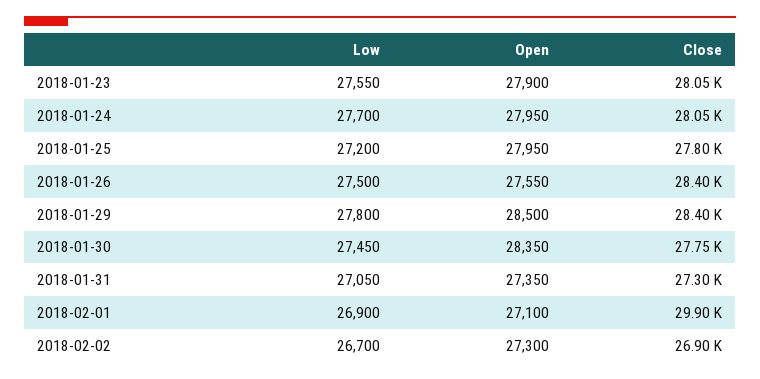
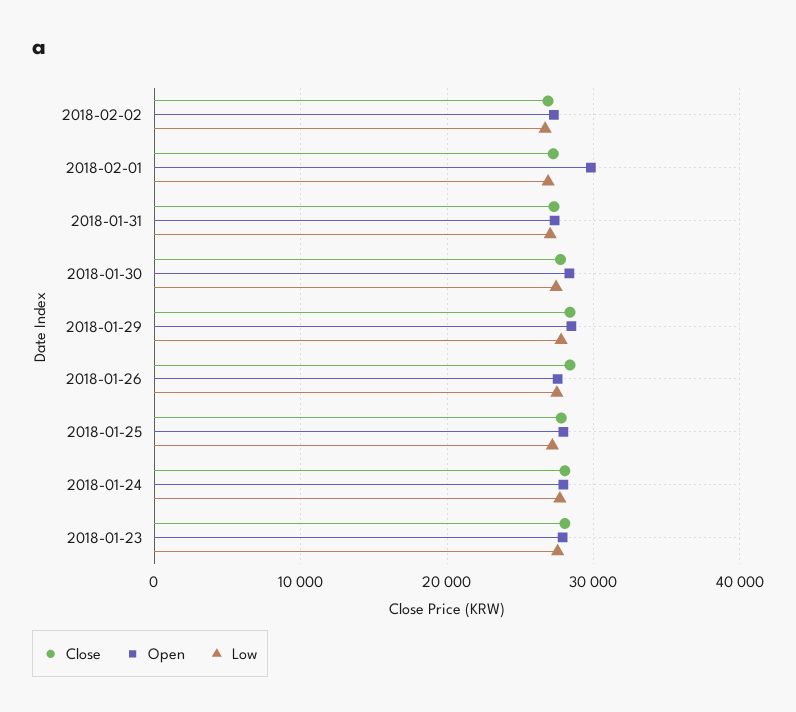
Open, 2018-02-01: 27100 -> 30000
Close, 2018-02-01: 29900 -> 27000

